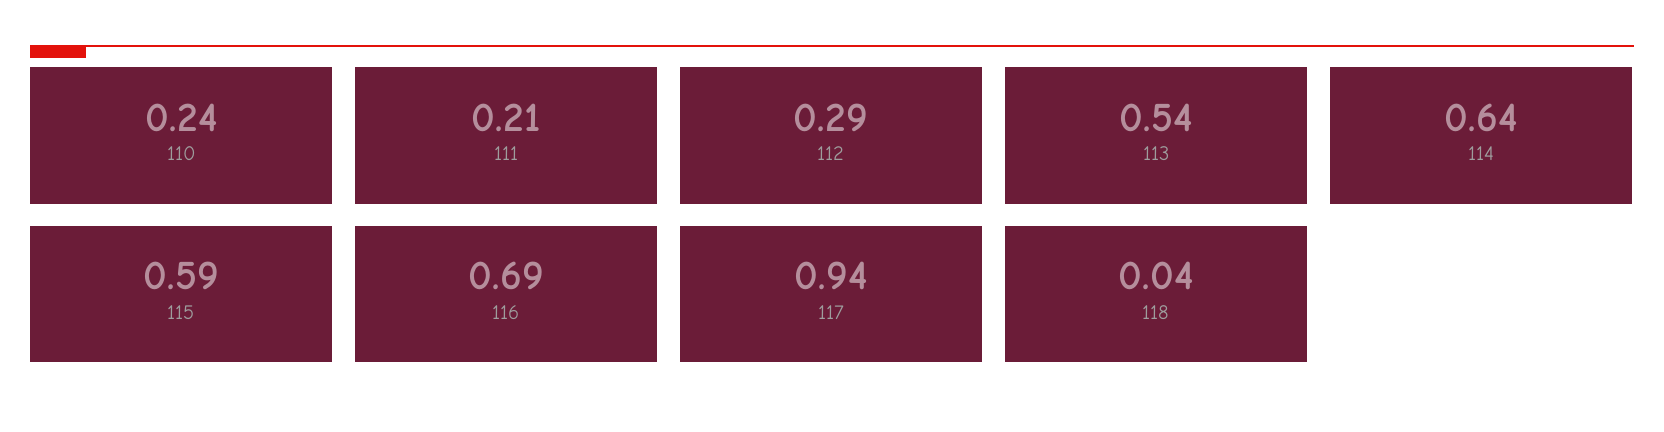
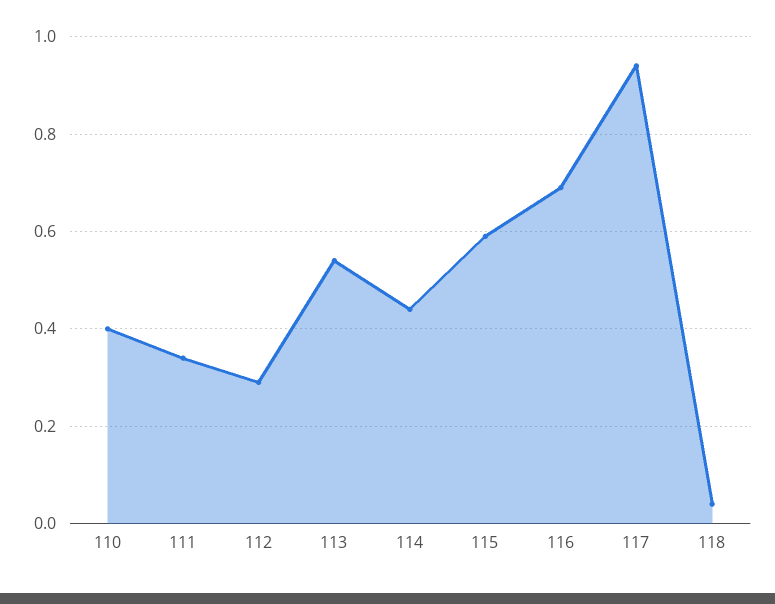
110: 0.24 -> 0.4
111: 0.21 -> 0.35
114: 0.64 -> 0.45

